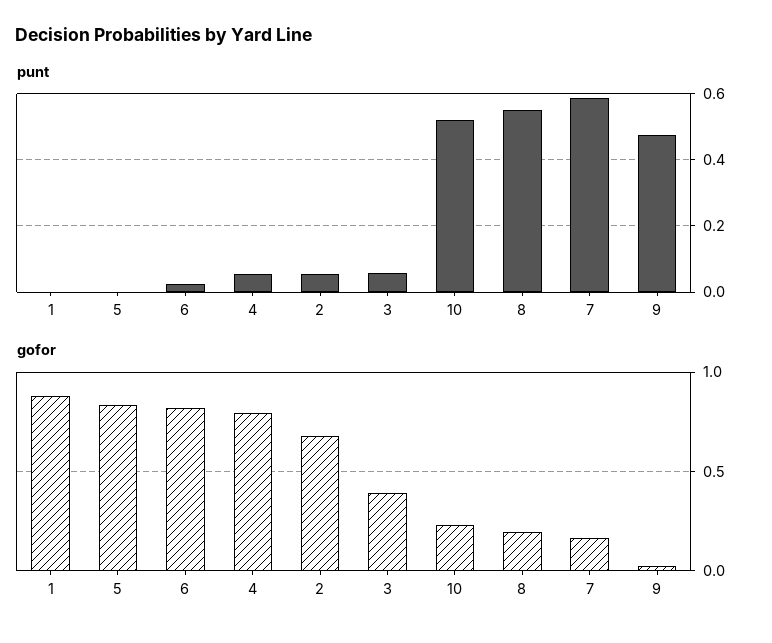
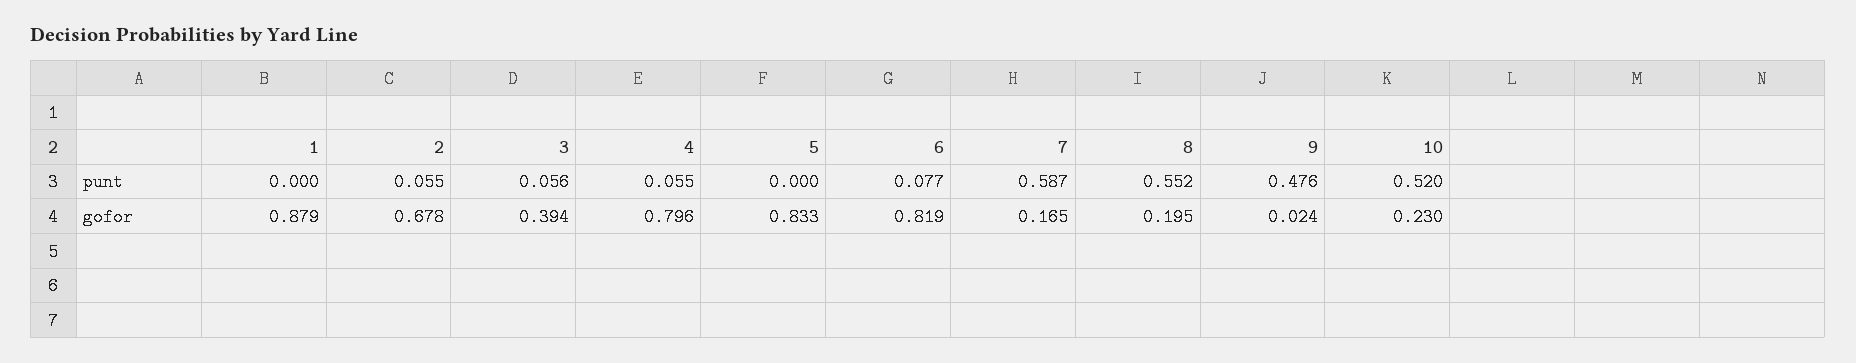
punt, 6: 0.02 -> 0.077

